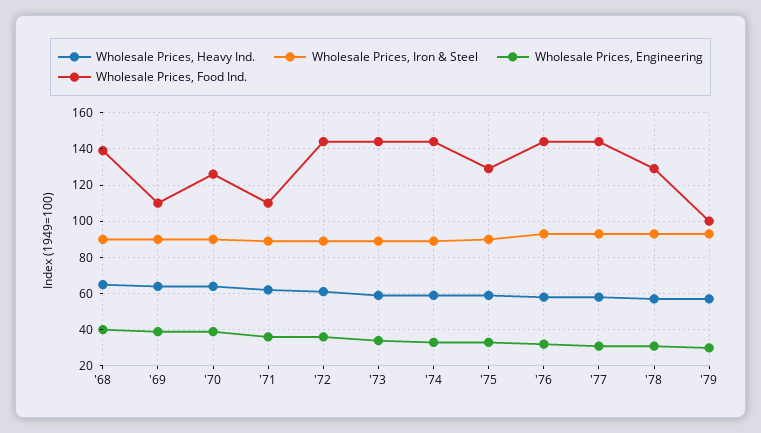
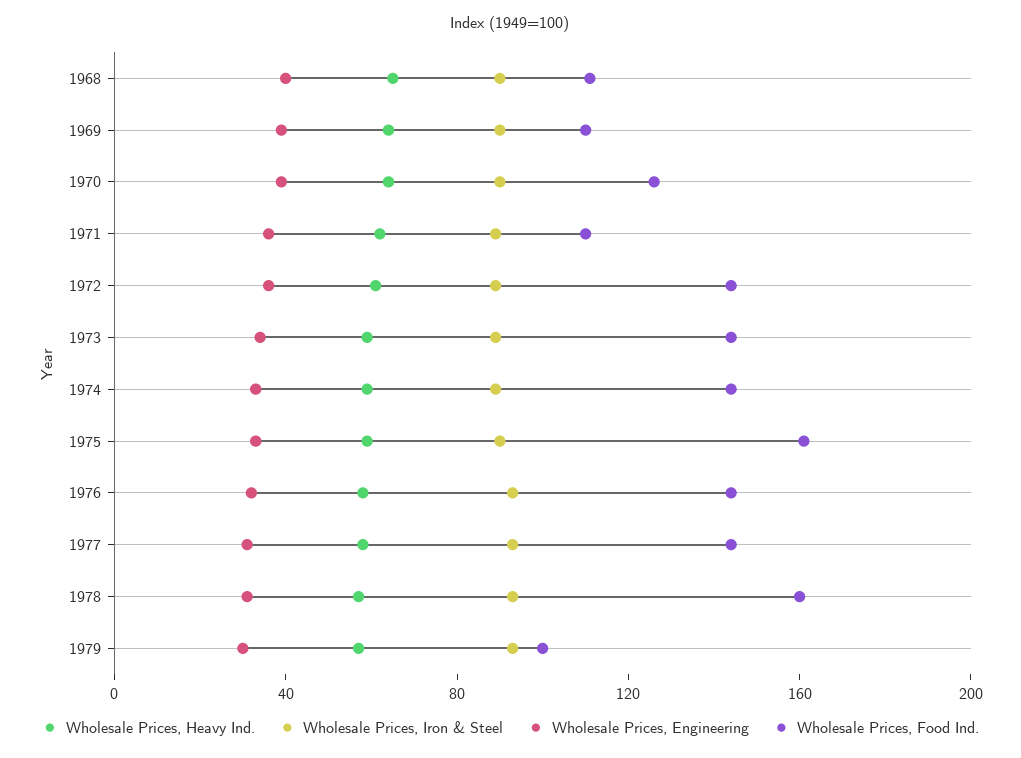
Wholesale Prices, Food Ind., '68: 140 -> 110
Wholesale Prices, Food Ind., '75: 130 -> 160
Wholesale Prices, Food Ind., '78: 130 -> 160

